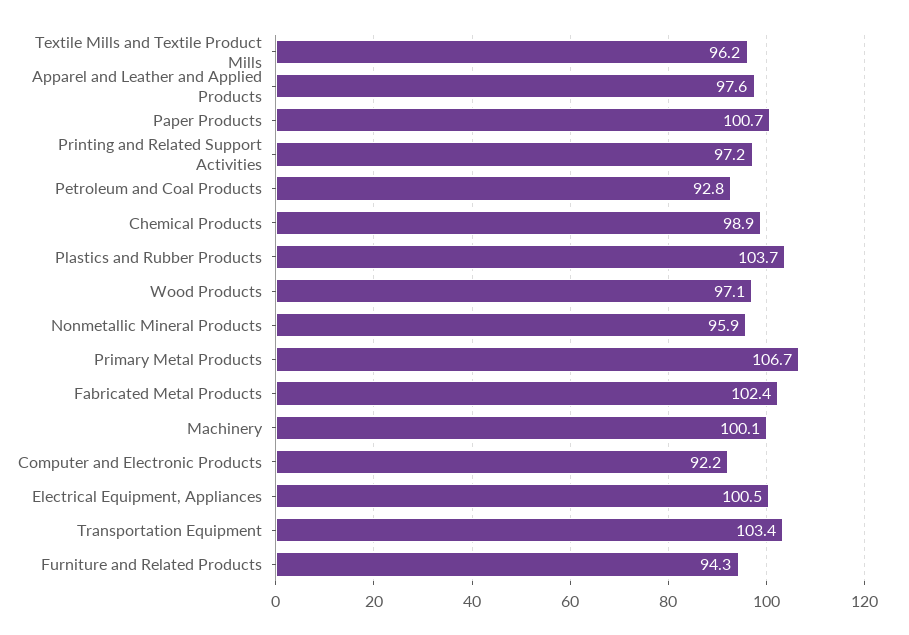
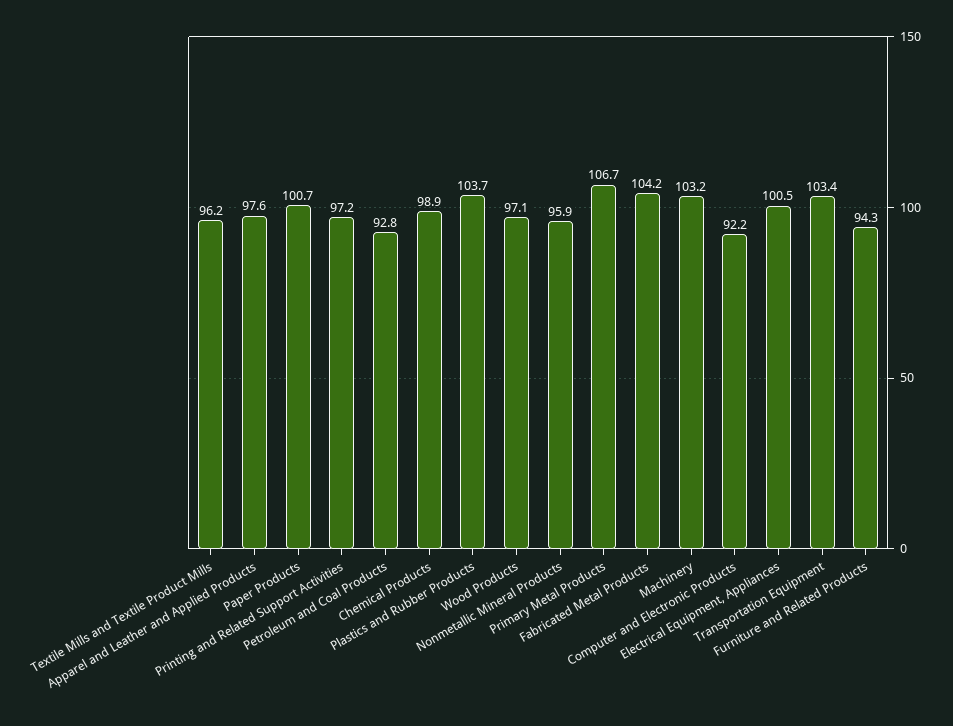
Fabricated Metal Products: 102.4 -> 104.2
Machinery: 100.1 -> 103.2

